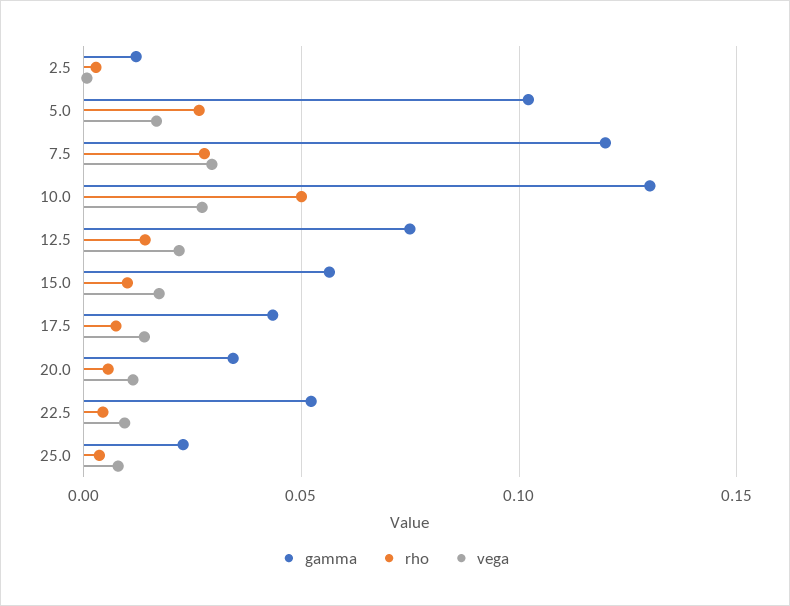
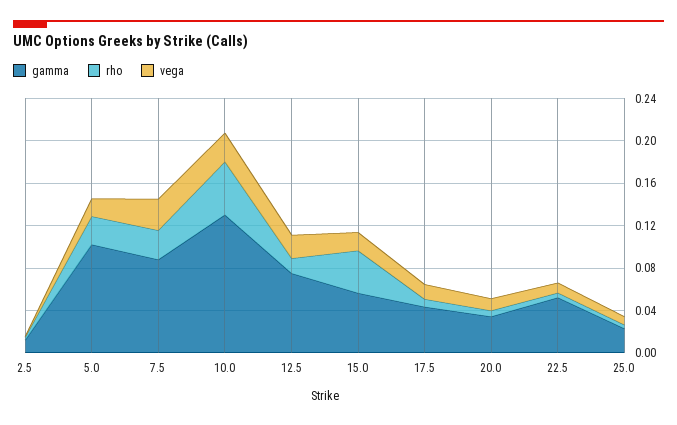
gamma, 7.5: 0.12 -> 0.09
rho, 15.0: 0.01 -> 0.04

